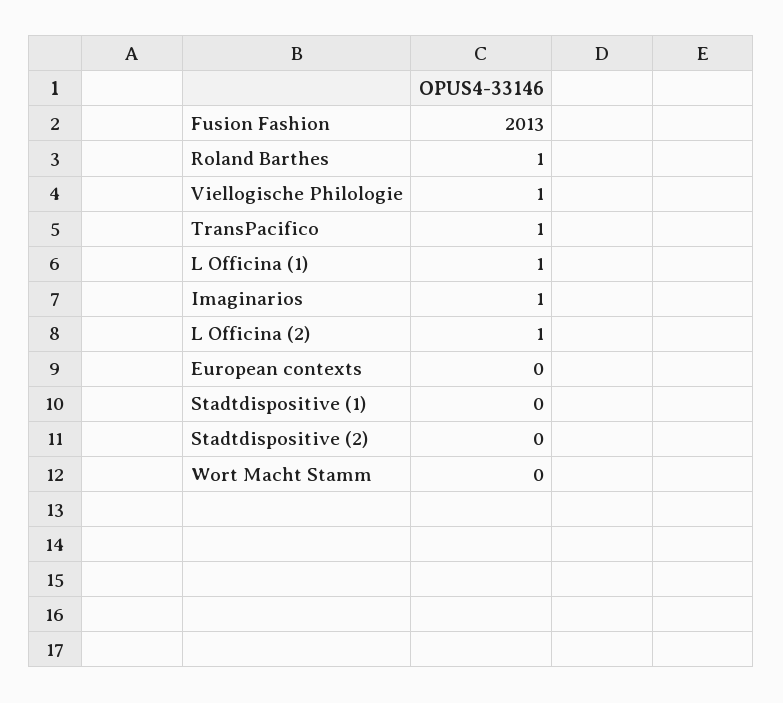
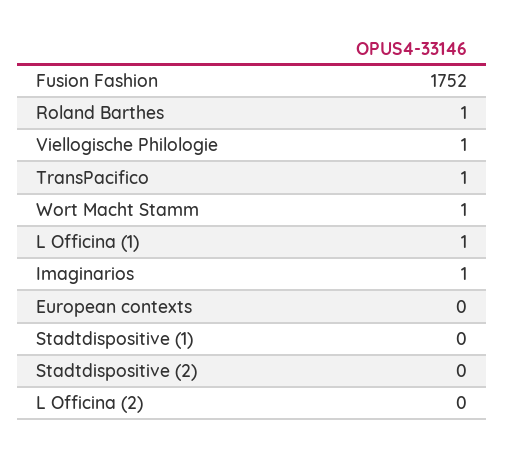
Fusion Fashion: 2013 -> 1752
L Officina (2): 1 -> 0
Wort Macht Stamm: 0 -> 1

